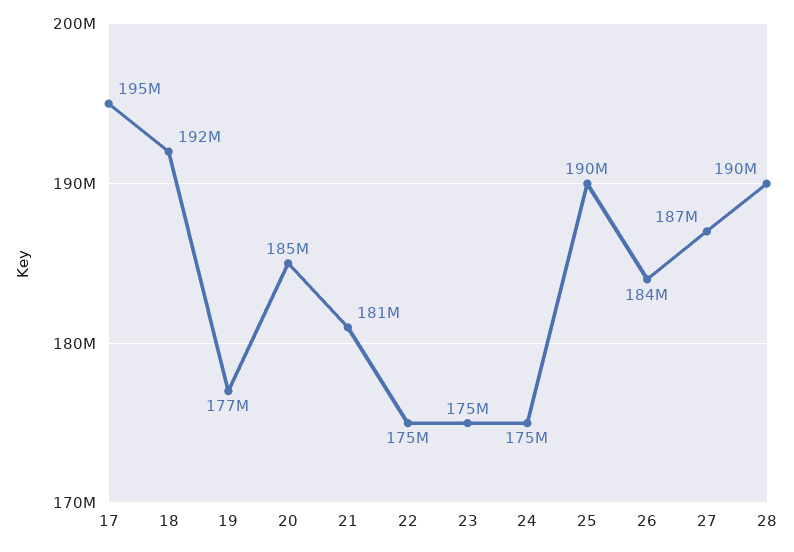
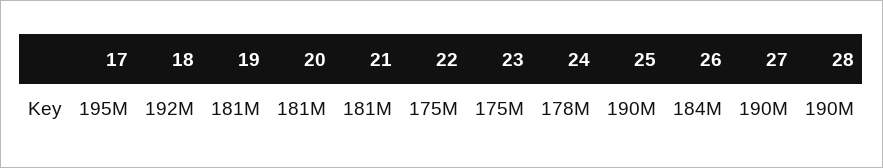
19: 177000000 -> 181000000
20: 185000000 -> 181000000
24: 175000000 -> 178000000
27: 187000000 -> 190000000

